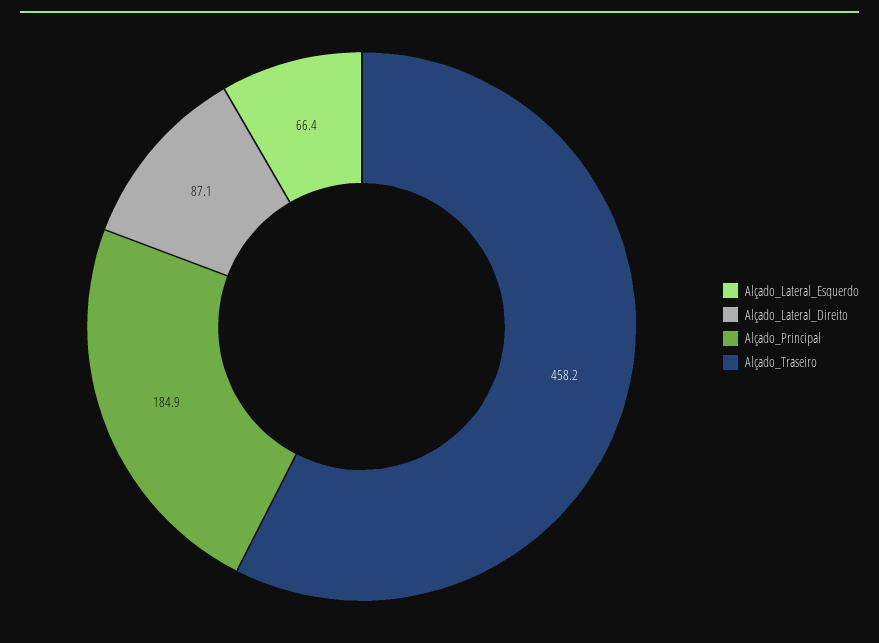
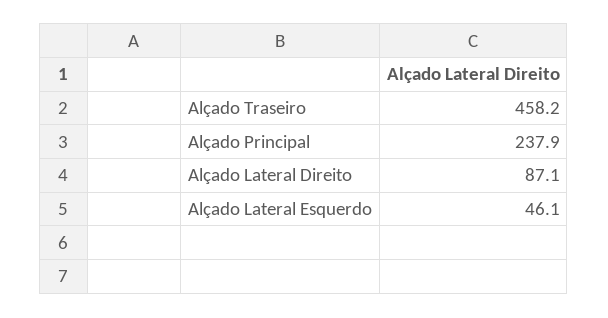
Alçado_Lateral_Esquerdo: 66.4 -> 46.1
Alçado_Principal: 184.9 -> 237.9

